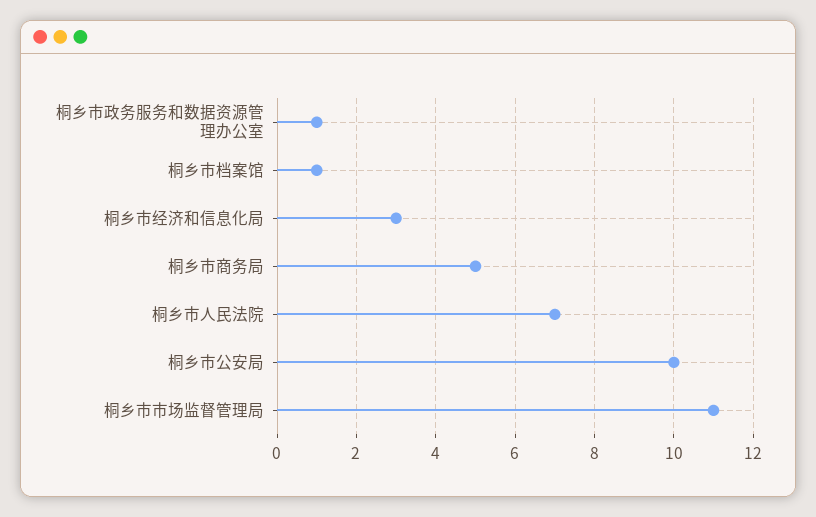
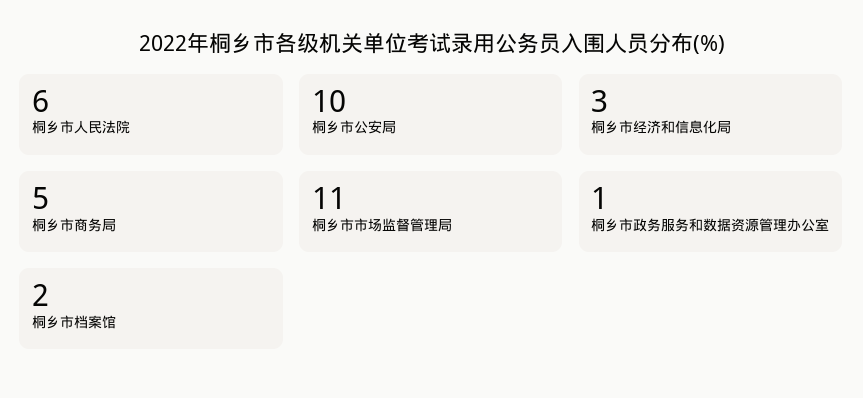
桐乡市档案馆: 1 -> 2
桐乡市人民法院: 7 -> 6

